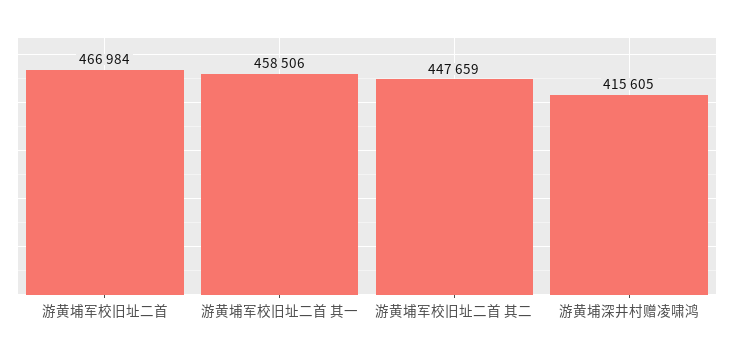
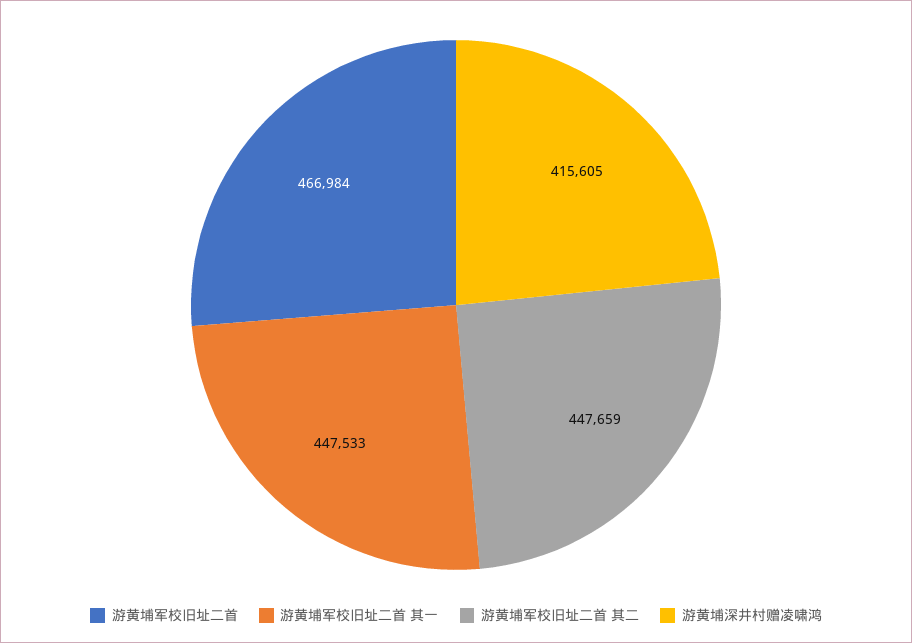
游黄埔军校旧址二首 其一: 458506 -> 447533

